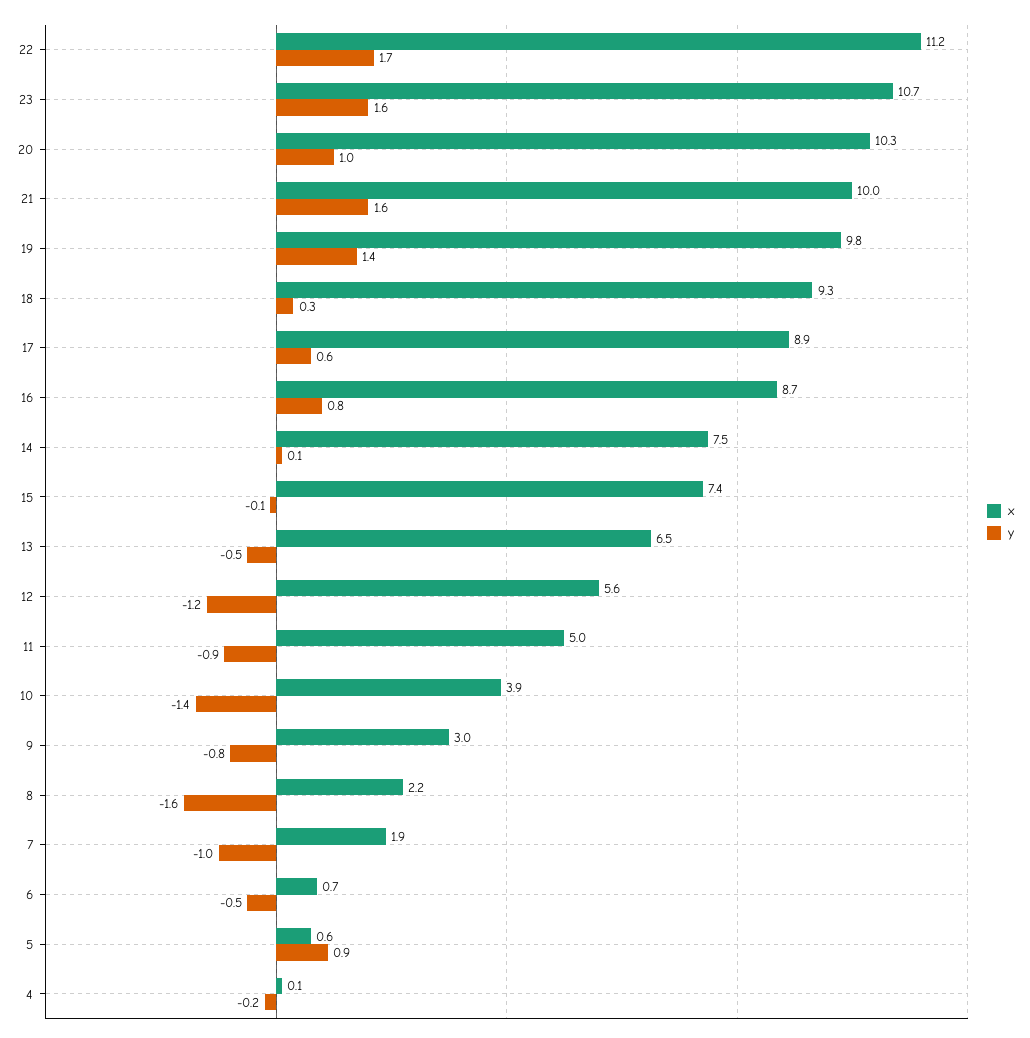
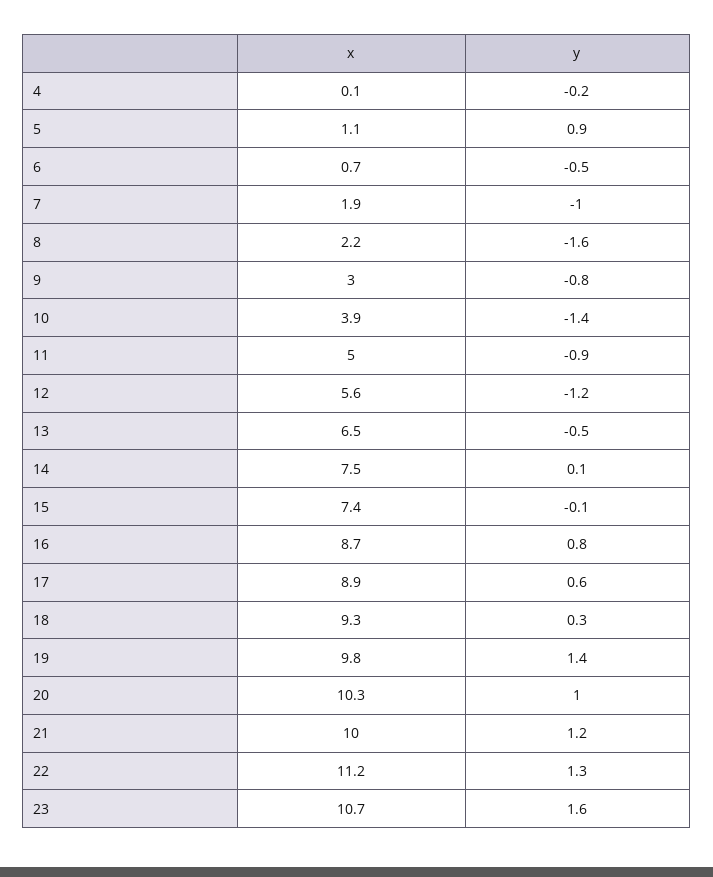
y, 22: 1.7 -> 1.3
y, 21: 1.6 -> 1.2
x, 5: 0.6 -> 1.1

